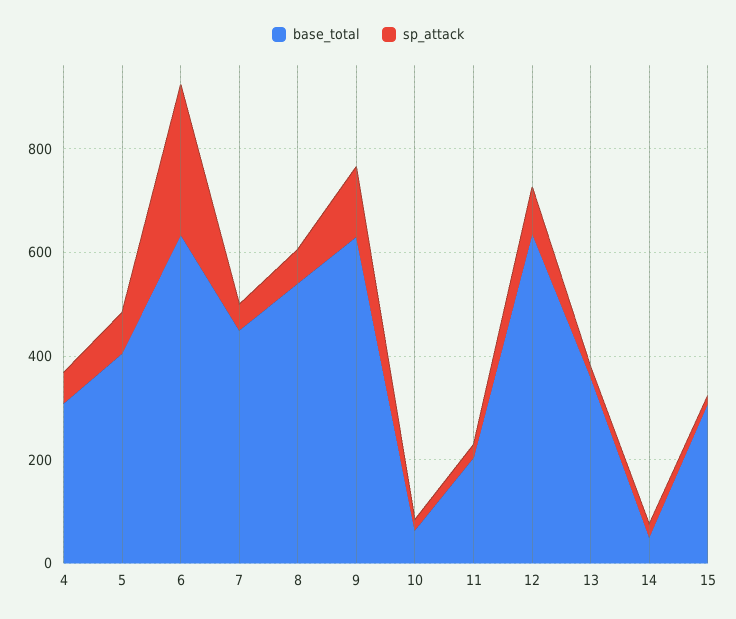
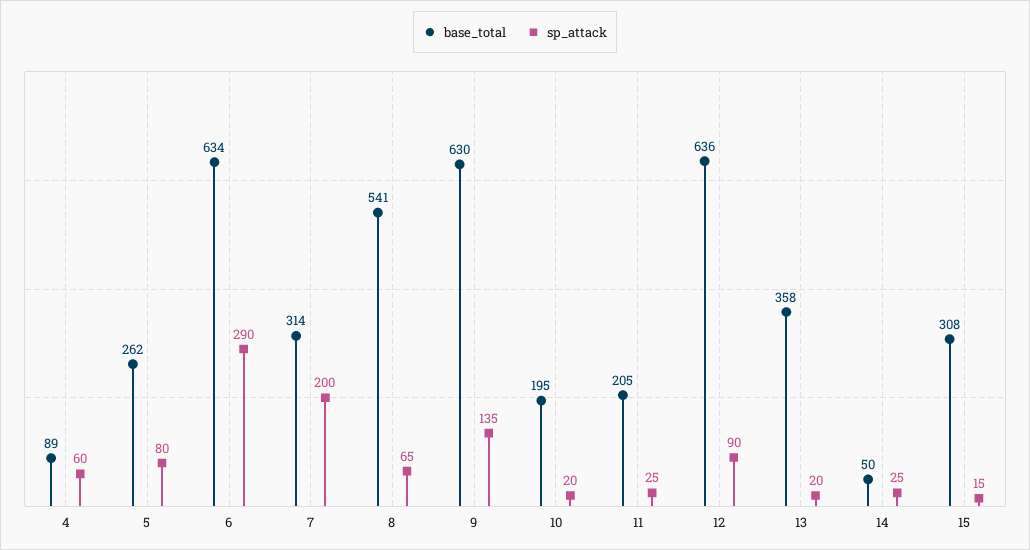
base_total, 4: 300 -> 89
base_total, 5: 400 -> 262
base_total, 7: 450 -> 314
sp_attack, 7: 50 -> 200
base_total, 10: 50 -> 195

